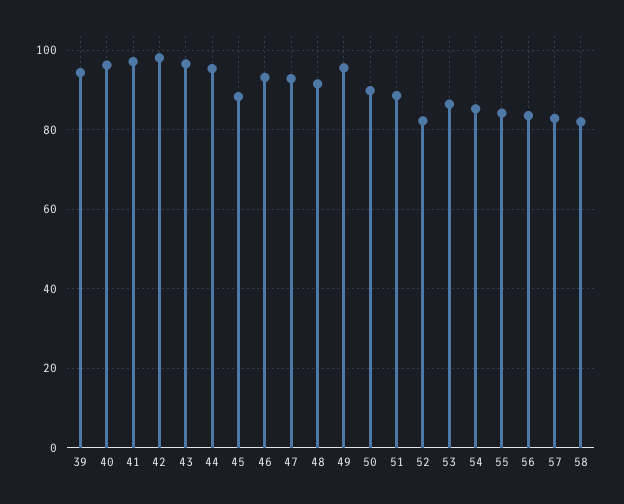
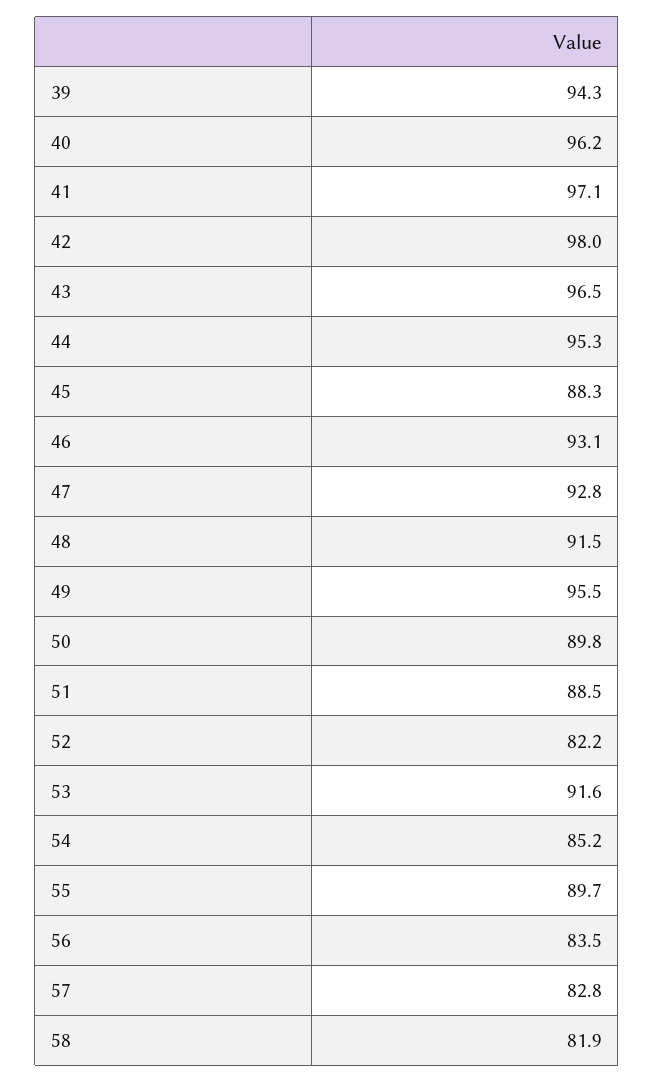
53: 86 -> 91.6
55: 84 -> 89.7

